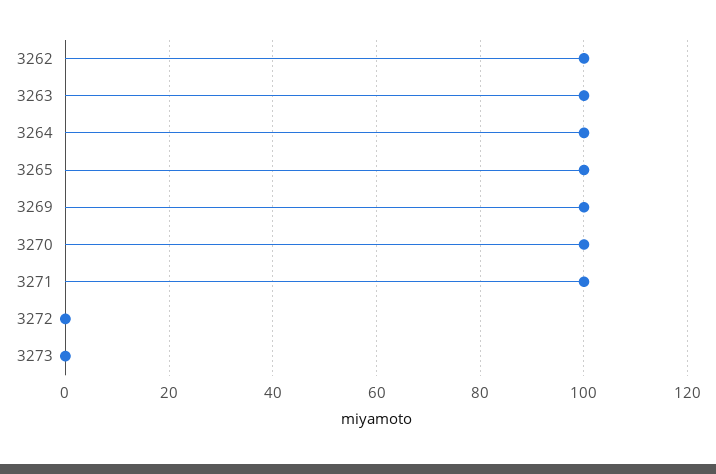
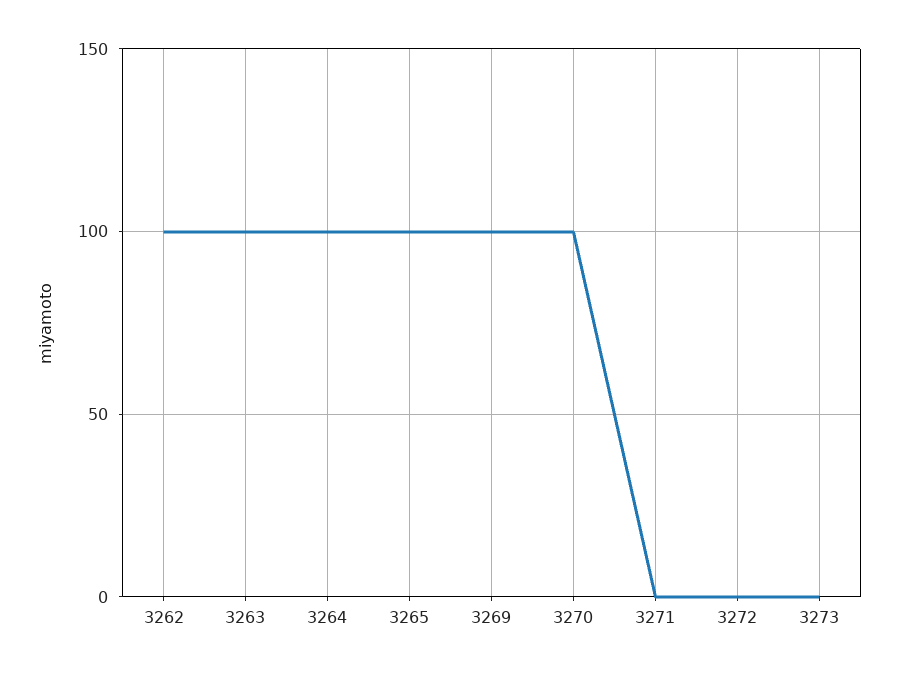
3271: 100 -> 0

